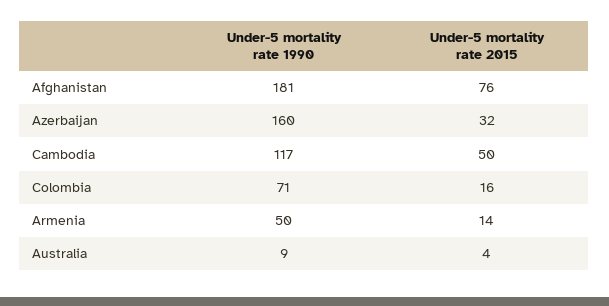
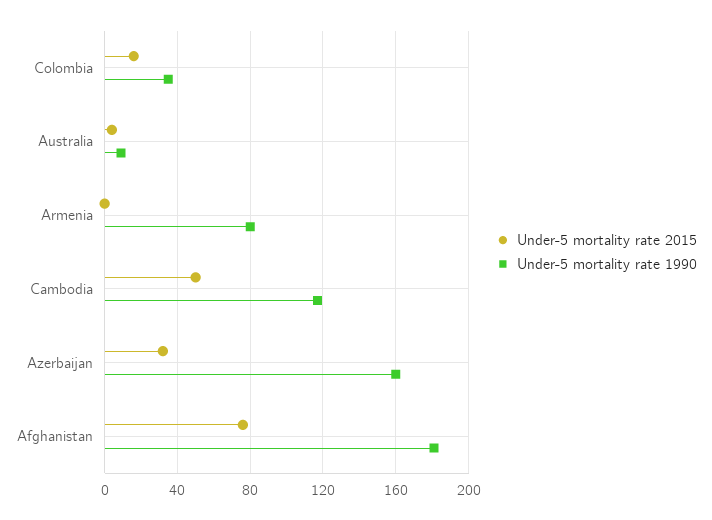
Under-5 mortality rate 1990, Colombia: 71 -> 35
Under-5 mortality rate 1990, Armenia: 50 -> 80
Under-5 mortality rate 2015, Armenia: 14 -> 0

